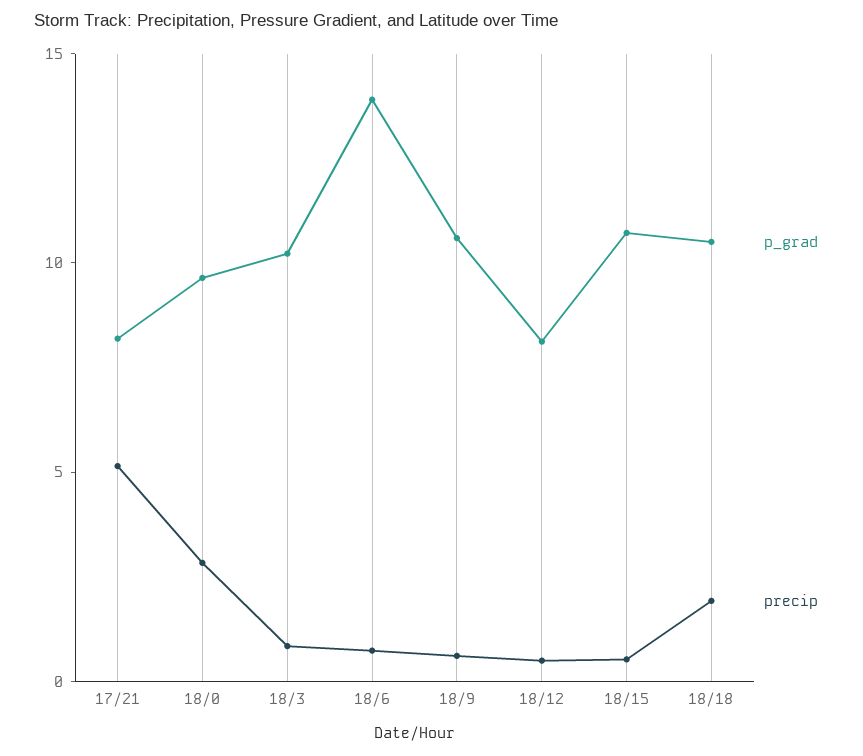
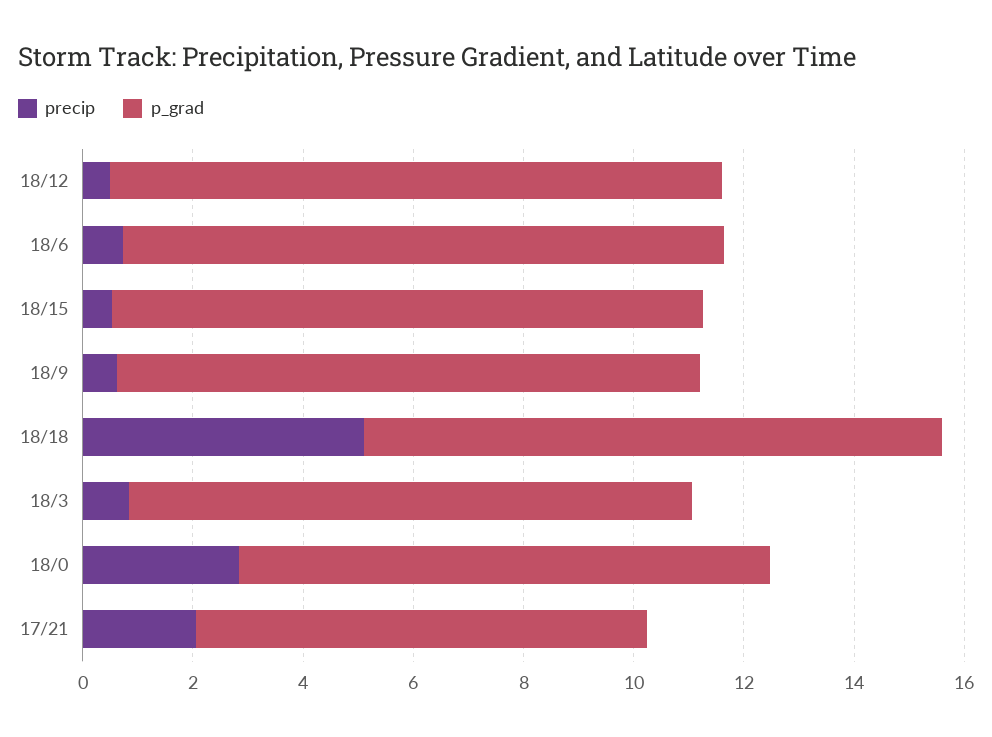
precip, 17/21: 5 -> 2
p_grad, 18/6: 14 -> 11
p_grad, 18/12: 8 -> 11
precip, 18/18: 2 -> 5

